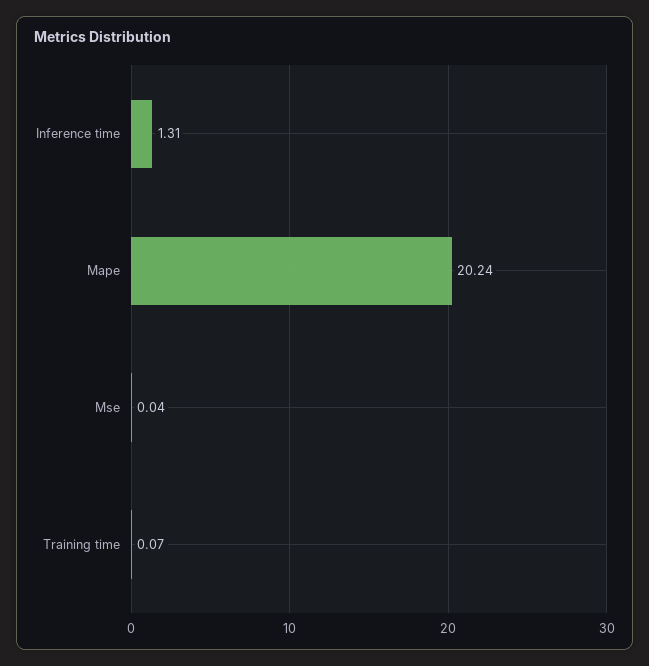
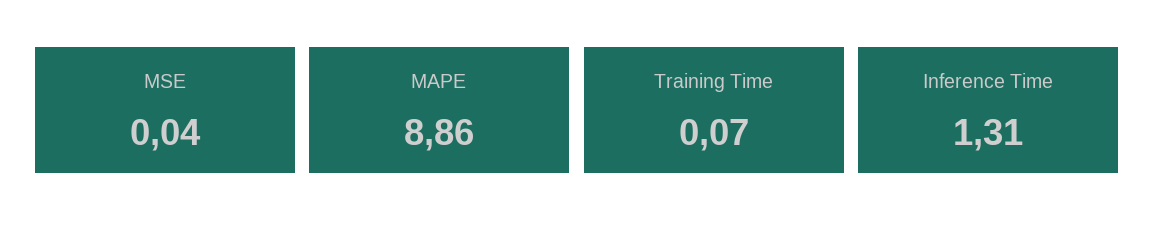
Mape: 20.24 -> 8.86

